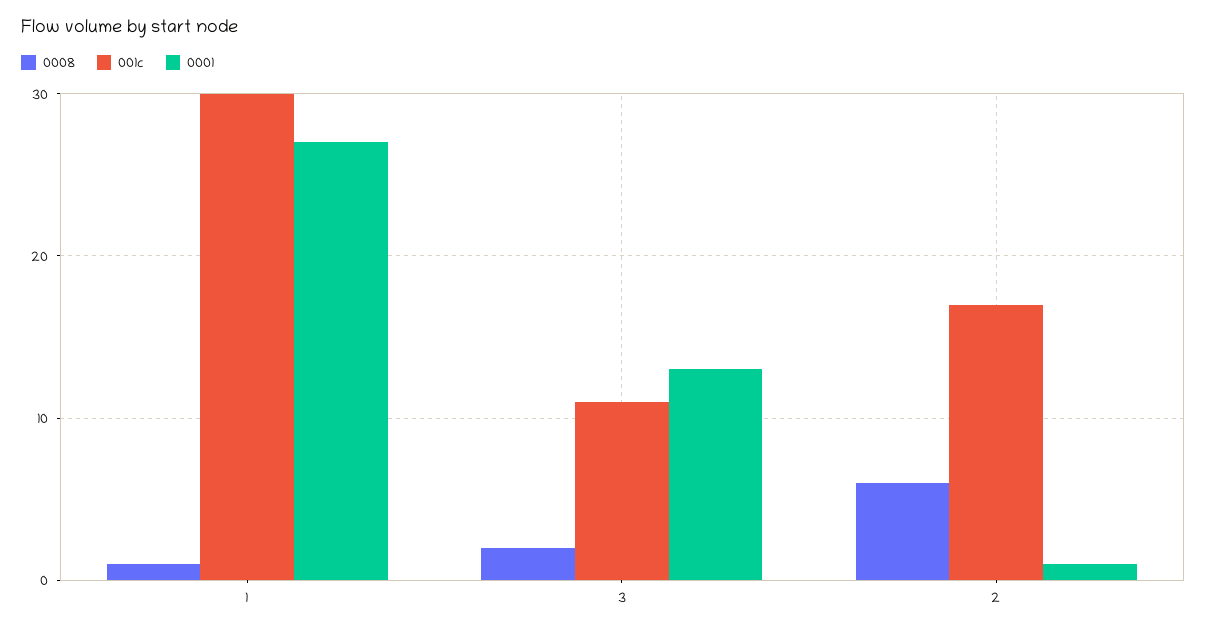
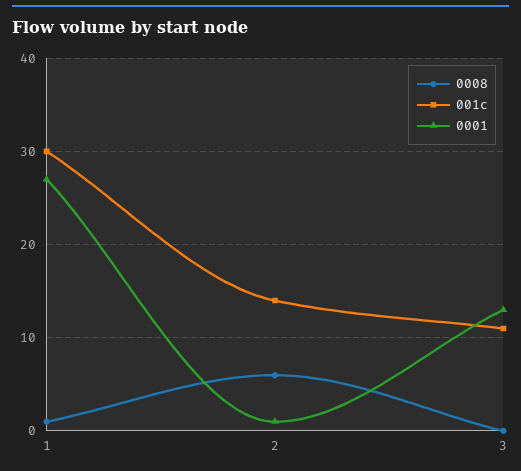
0008, 3: 2 -> 0
001c, 2: 17 -> 14

